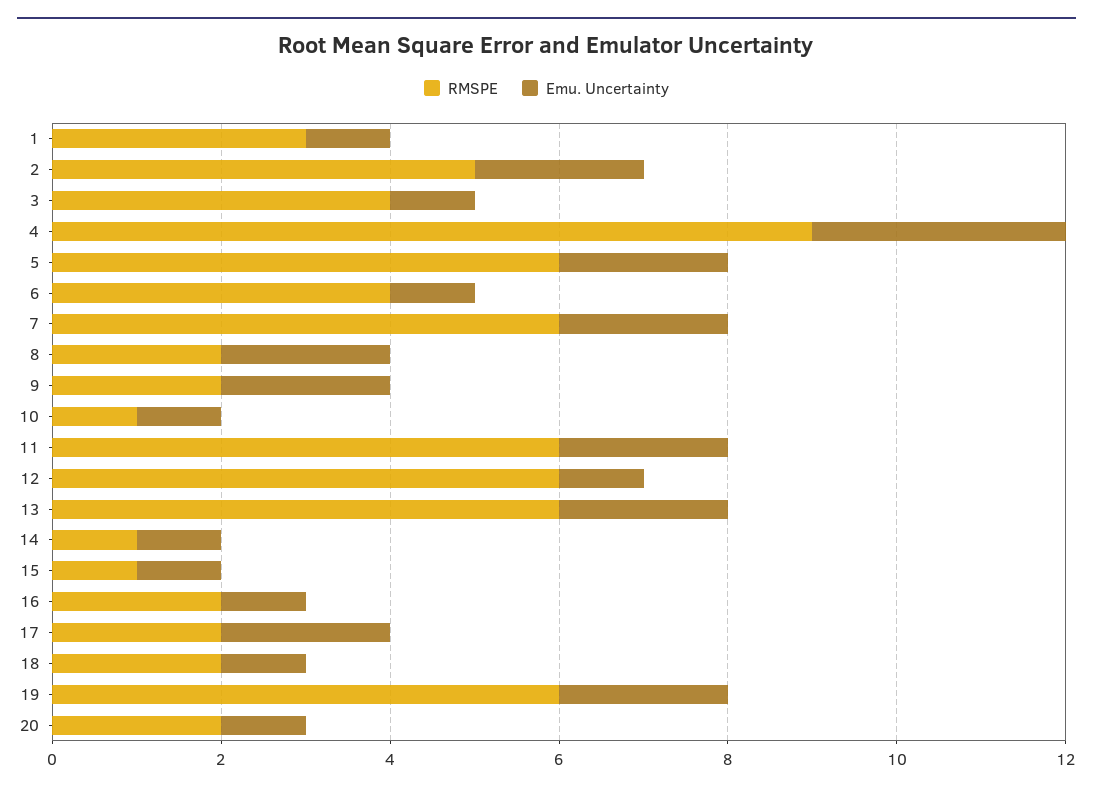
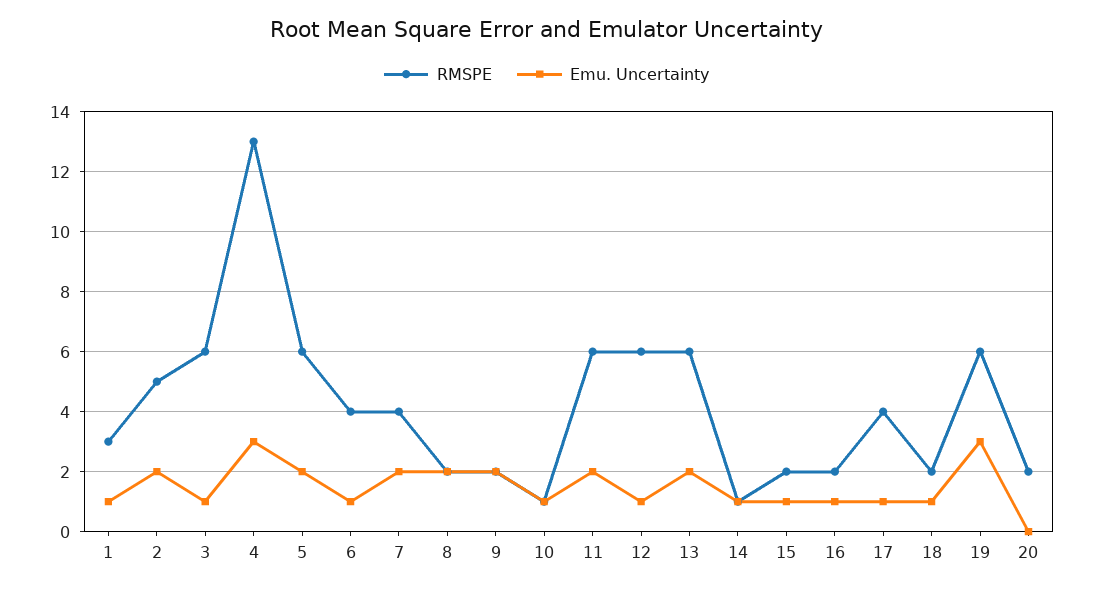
RMSPE, 3: 4 -> 6
RMSPE, 4: 9 -> 13
RMSPE, 7: 6 -> 4
RMSPE, 15: 1 -> 2
RMSPE, 17: 2 -> 4
Emu. Uncertainty, 17: 2 -> 1
Emu. Uncertainty, 19: 2 -> 3
Emu. Uncertainty, 20: 1 -> 0

